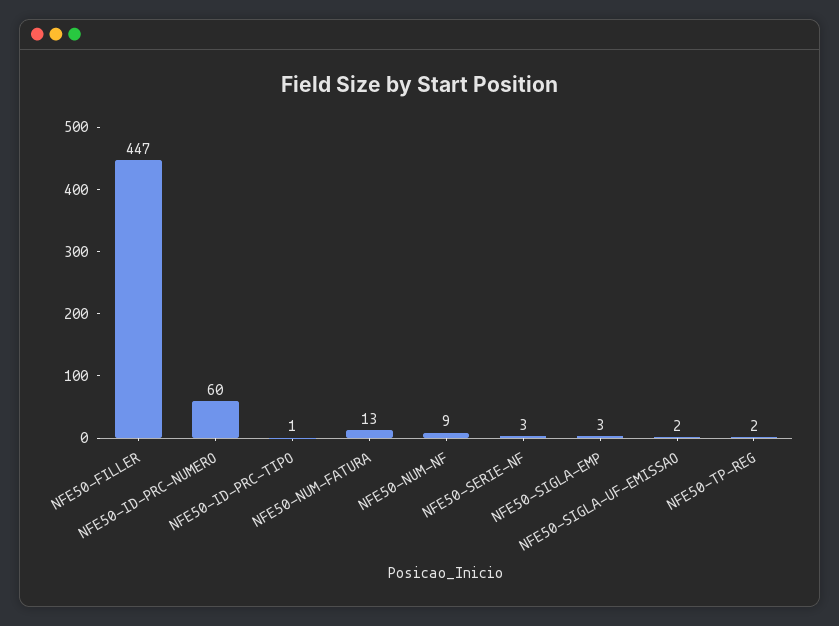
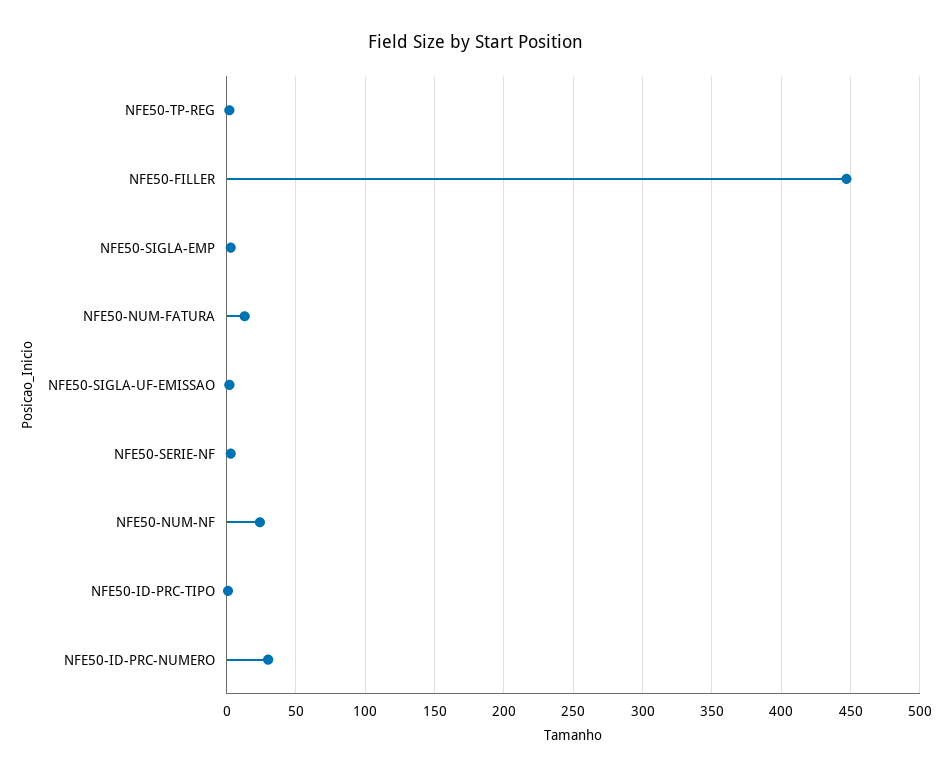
NFE50-ID-PRC-NUMERO: 60 -> 30
NFE50-NUM-NF: 9 -> 25

